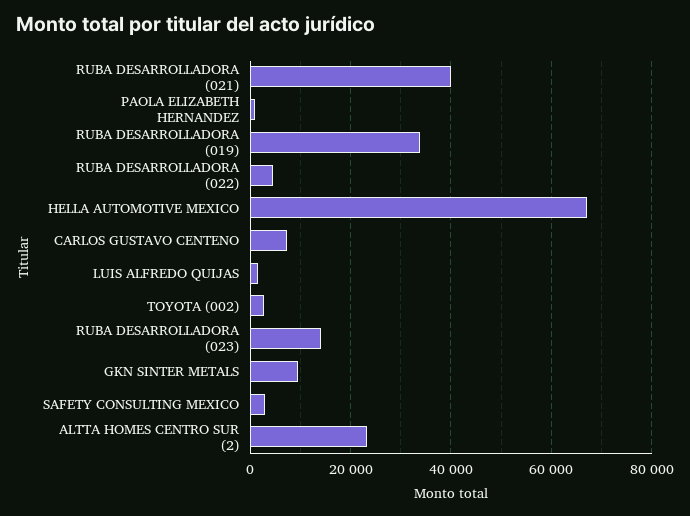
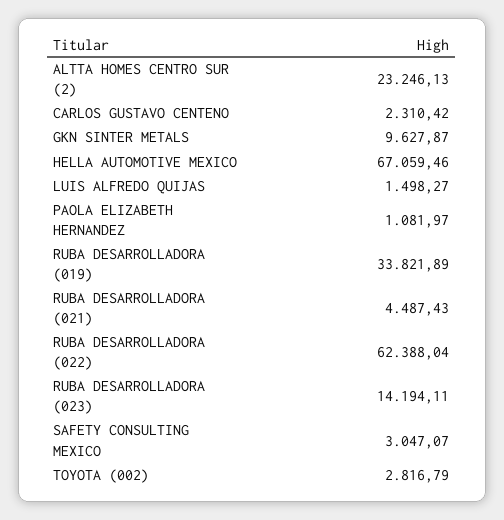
RUBA DESARROLLADORA (021): 40000 -> 4487.43
RUBA DESARROLLADORA (022): 4000 -> 62388.04
CARLOS GUSTAVO CENTENO: 8000 -> 2310.42

